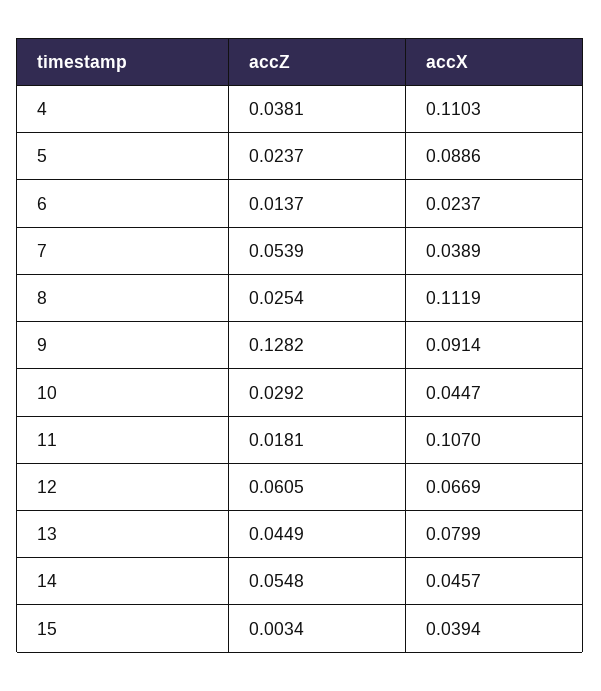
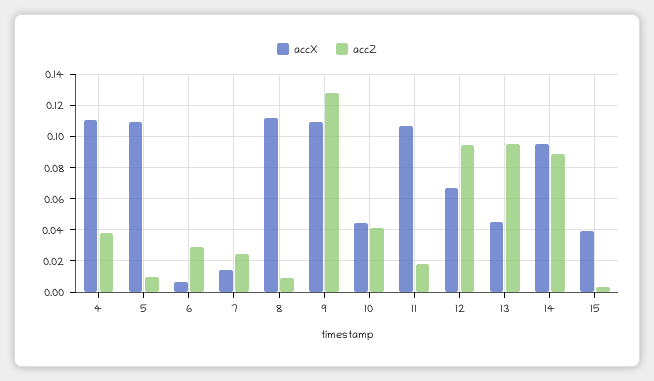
accZ, 5: 0.0237 -> 0.01
accX, 5: 0.0886 -> 0.11
accZ, 6: 0.0137 -> 0.03
accX, 6: 0.0237 -> 0.005
accZ, 7: 0.0539 -> 0.025
accX, 7: 0.0389 -> 0.015
accZ, 8: 0.0254 -> 0.01
accX, 9: 0.0914 -> 0.11
accZ, 10: 0.0292 -> 0.04
accZ, 12: 0.0605 -> 0.095
accZ, 13: 0.0449 -> 0.095
accX, 13: 0.0799 -> 0.045
accZ, 14: 0.0548 -> 0.09
accX, 14: 0.0457 -> 0.095

